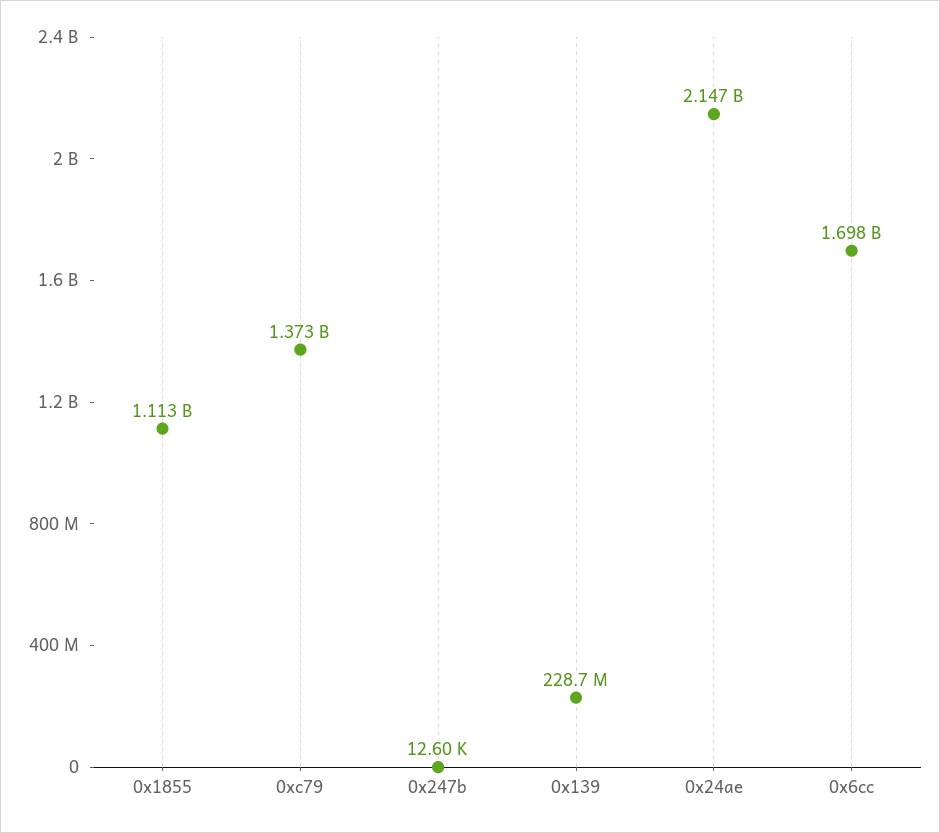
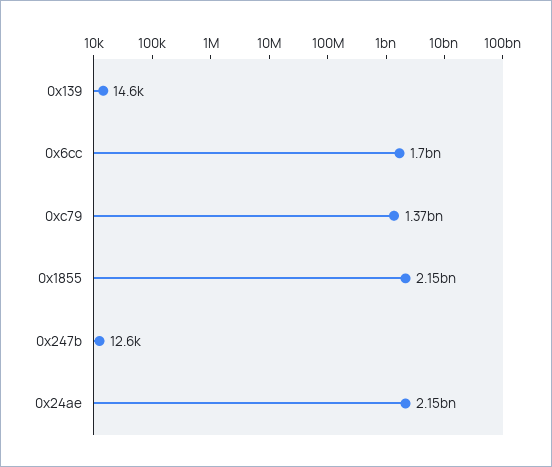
0x1855: 1113000000 -> 2150000000
0x139: 228700000 -> 14600

